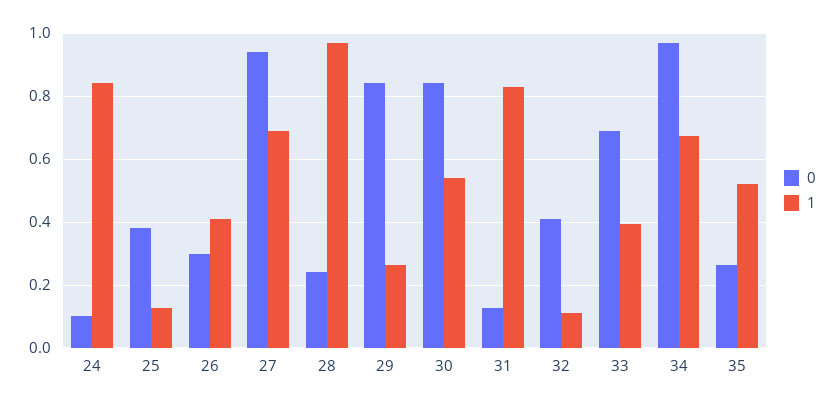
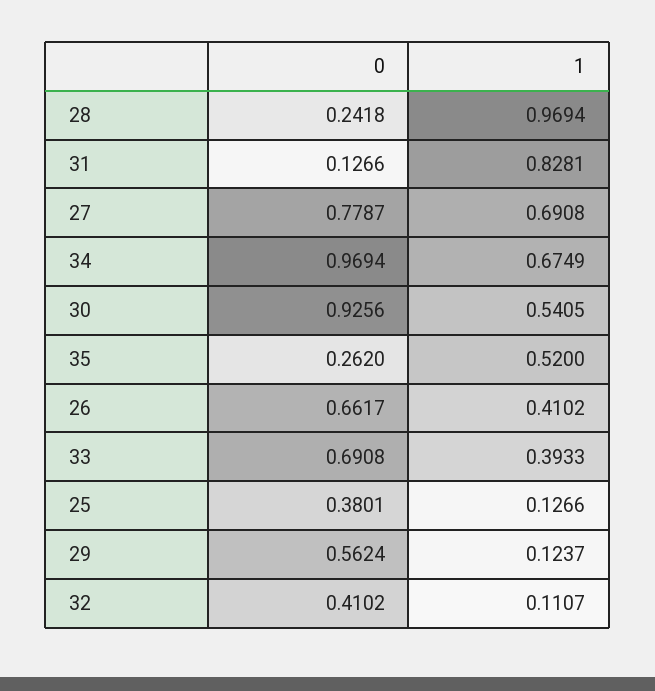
0, 24: 0.1 -> none
1, 24: 0.84 -> none
0, 26: 0.3 -> 0.6617
0, 27: 0.94 -> 0.7787
0, 29: 0.84 -> 0.5624
1, 29: 0.26 -> 0.1237
0, 30: 0.84 -> 0.9256

